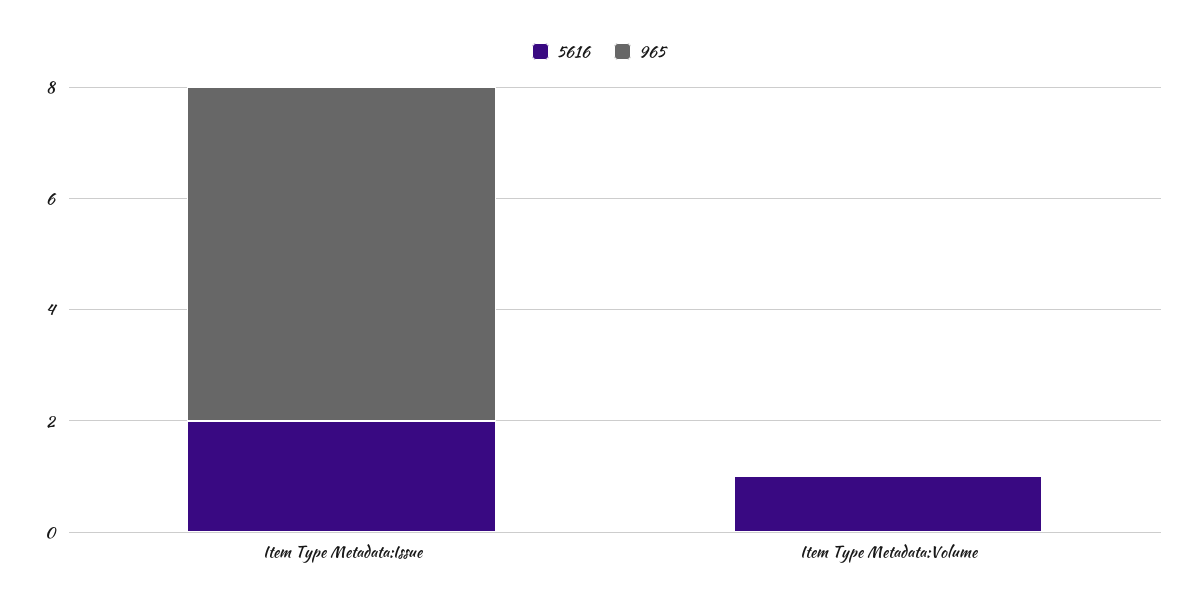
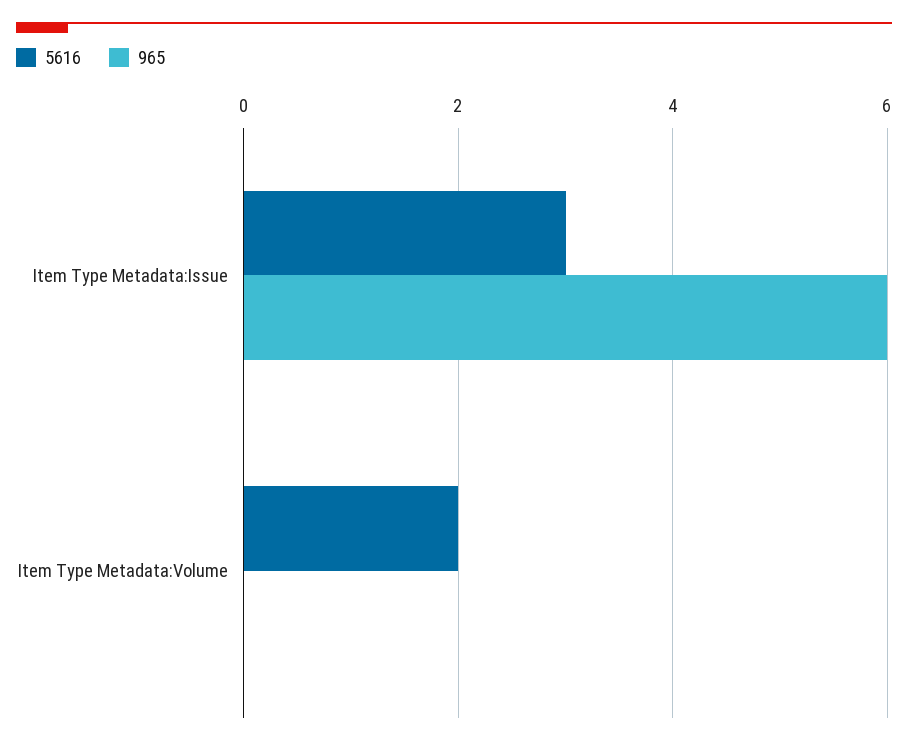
5616, Item Type Metadata:Issue: 2 -> 3
5616, Item Type Metadata:Volume: 1 -> 2

